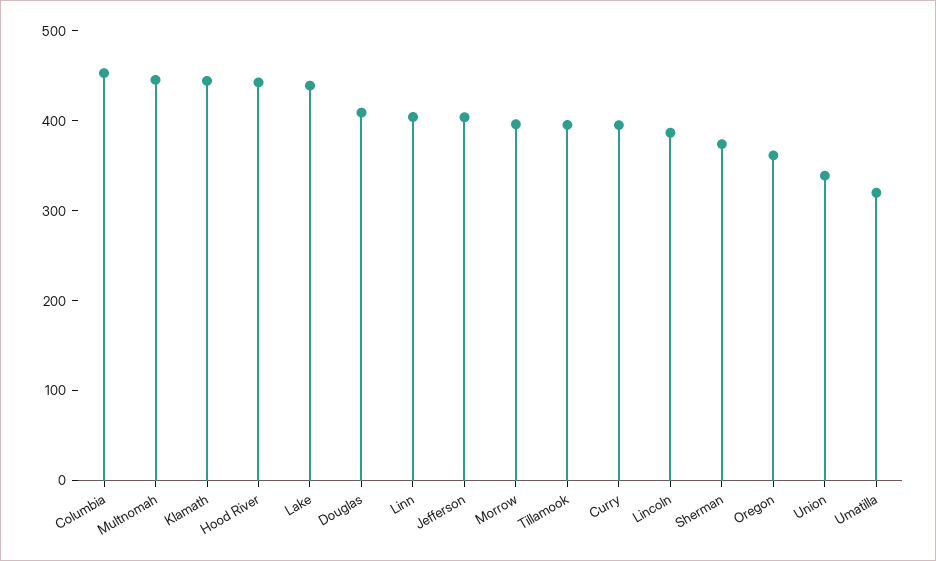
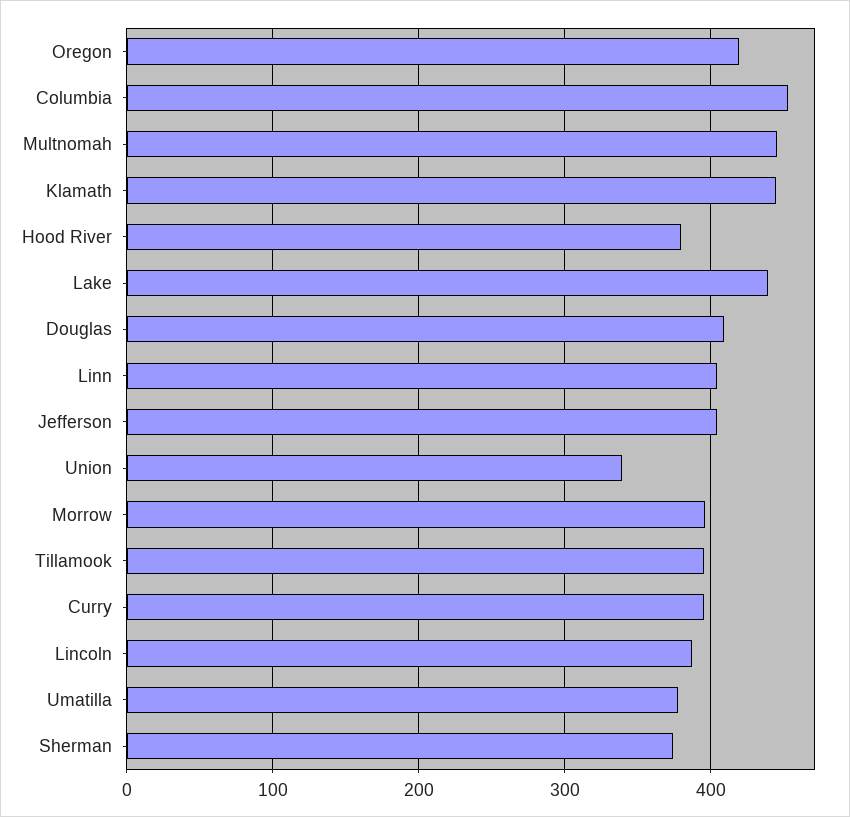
Hood River: 440 -> 380
Oregon: 360 -> 420
Umatilla: 320 -> 380

